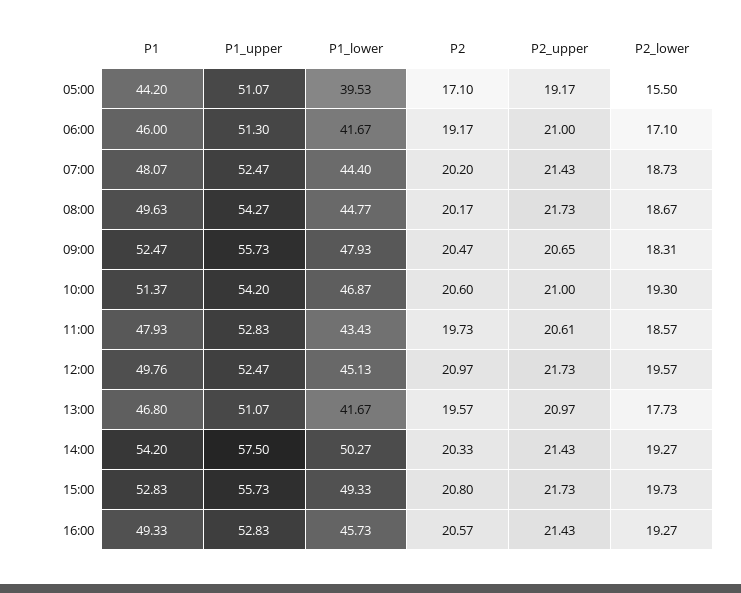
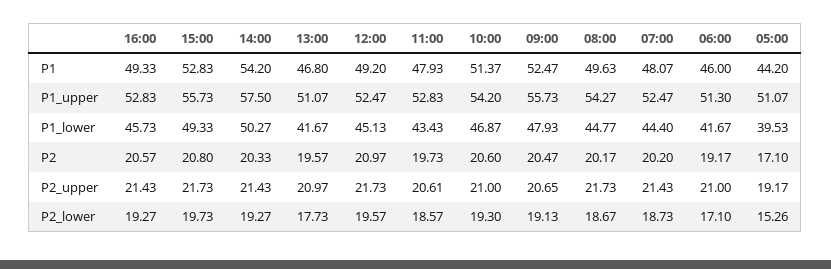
P2_lower, 05:00: 15.5 -> 15.26
P2_lower, 09:00: 18.31 -> 19.13
P1, 12:00: 49.76 -> 49.2

